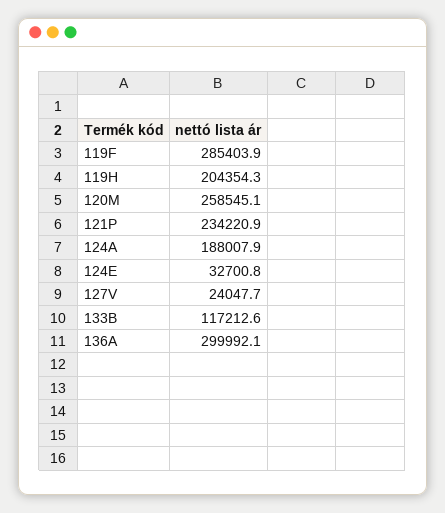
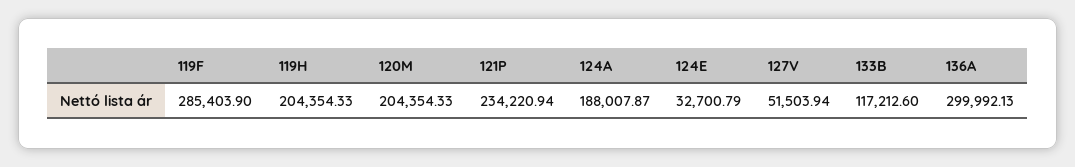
120M: 258545.1 -> 204354.33
127V: 24047.7 -> 51503.94

